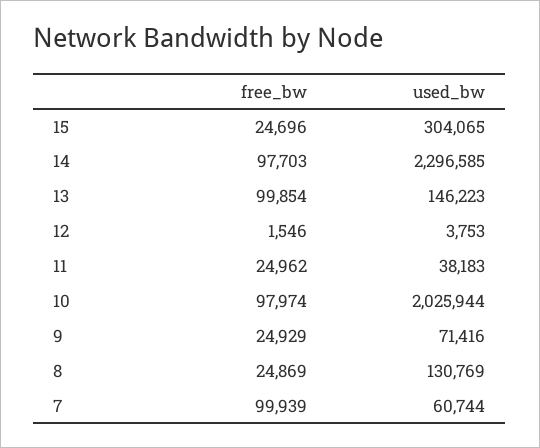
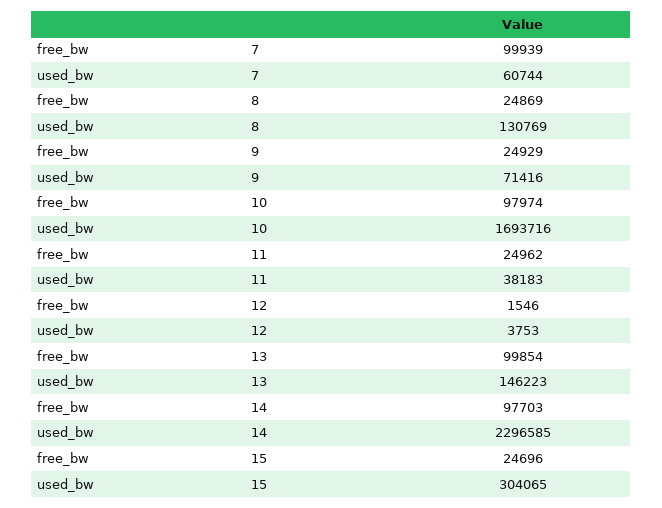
used_bw, 10: 2025944 -> 1693716

